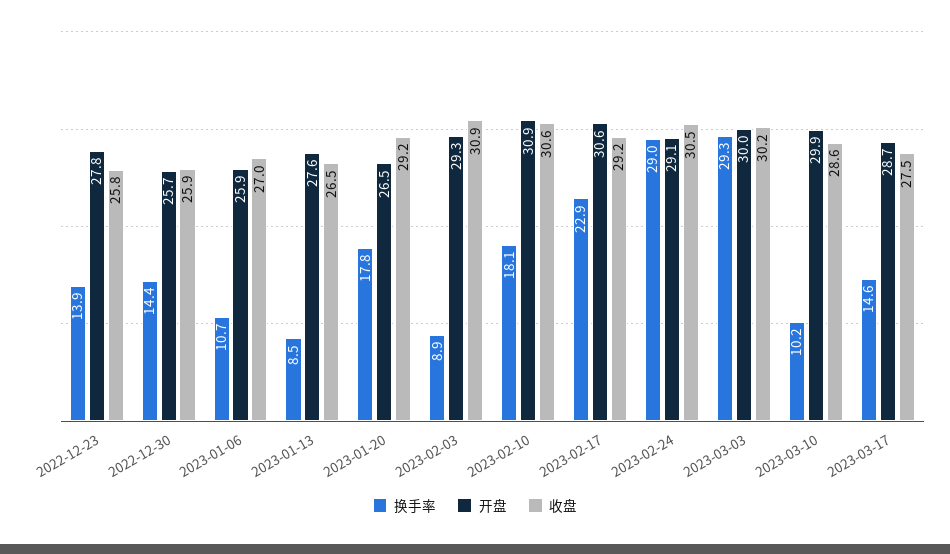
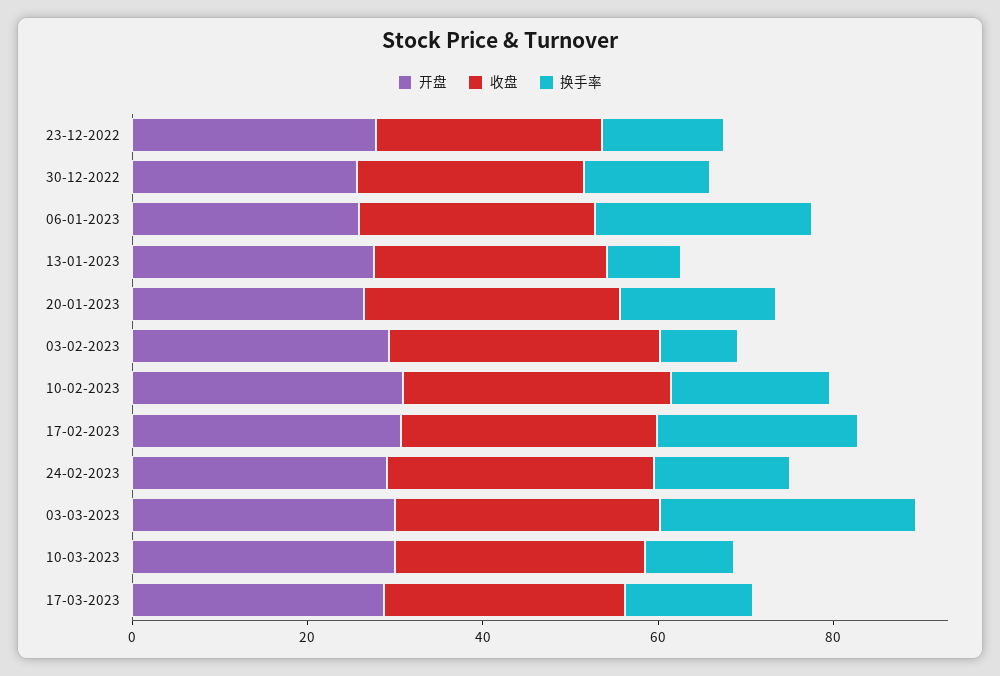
换手率, 2023-01-06: 10.7 -> 25
换手率, 2023-02-24: 29 -> 15

